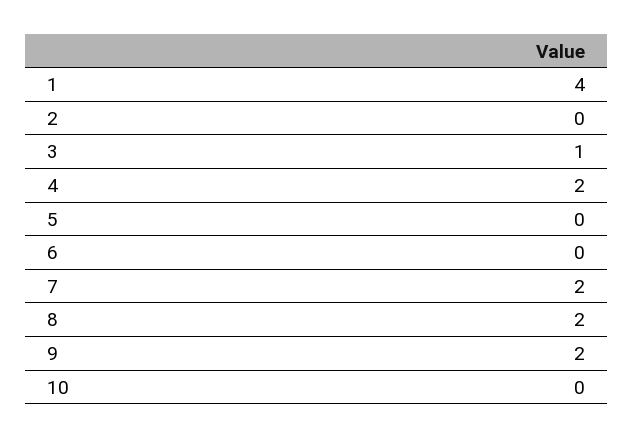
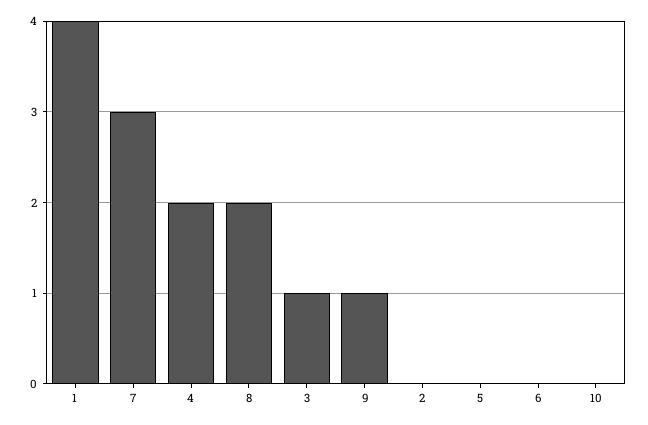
7: 2 -> 3
9: 2 -> 1

